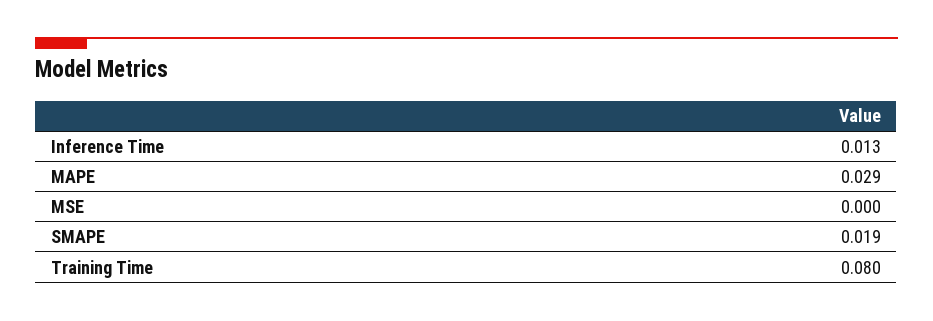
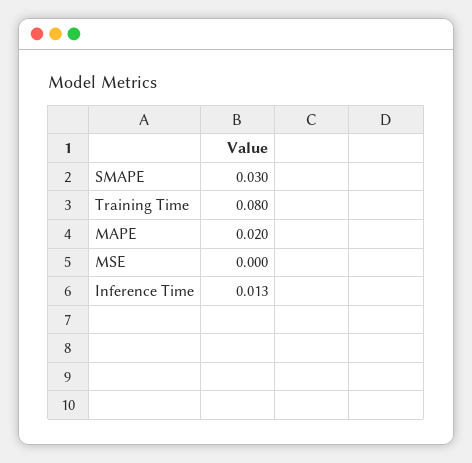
MAPE: 0.029 -> 0.02
SMAPE: 0.019 -> 0.03

